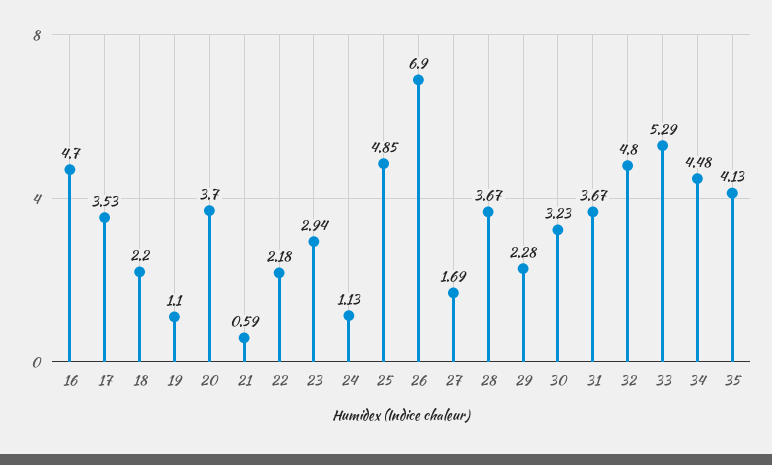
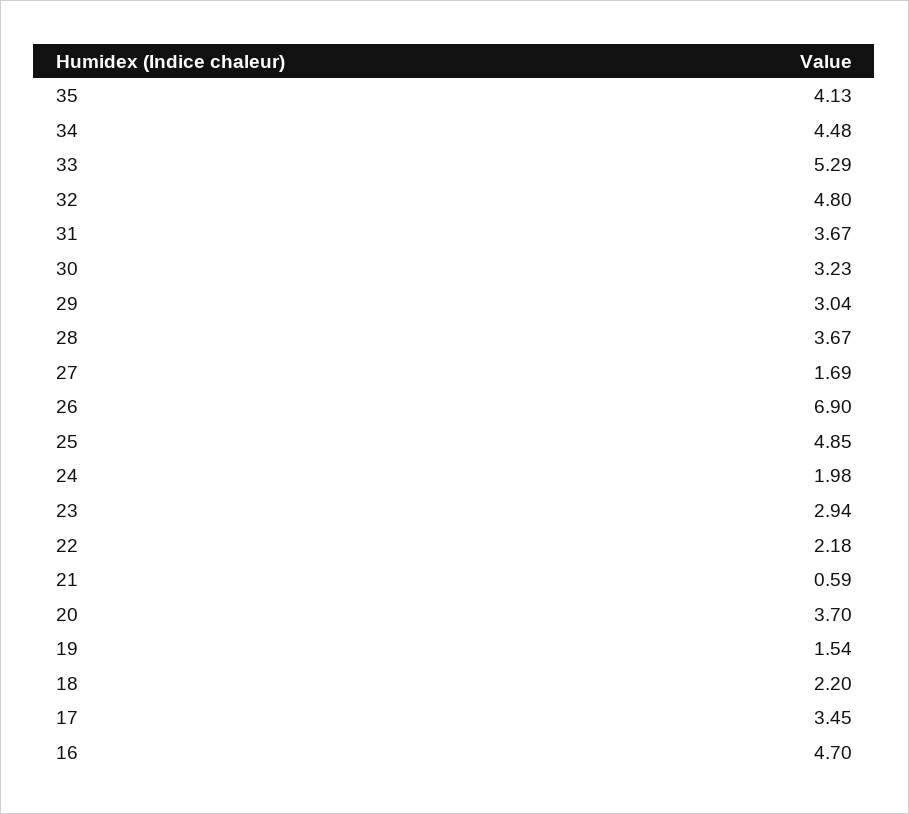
17: 3.53 -> 3.45
19: 1.1 -> 1.54
24: 1.13 -> 1.98
29: 2.28 -> 3.04

